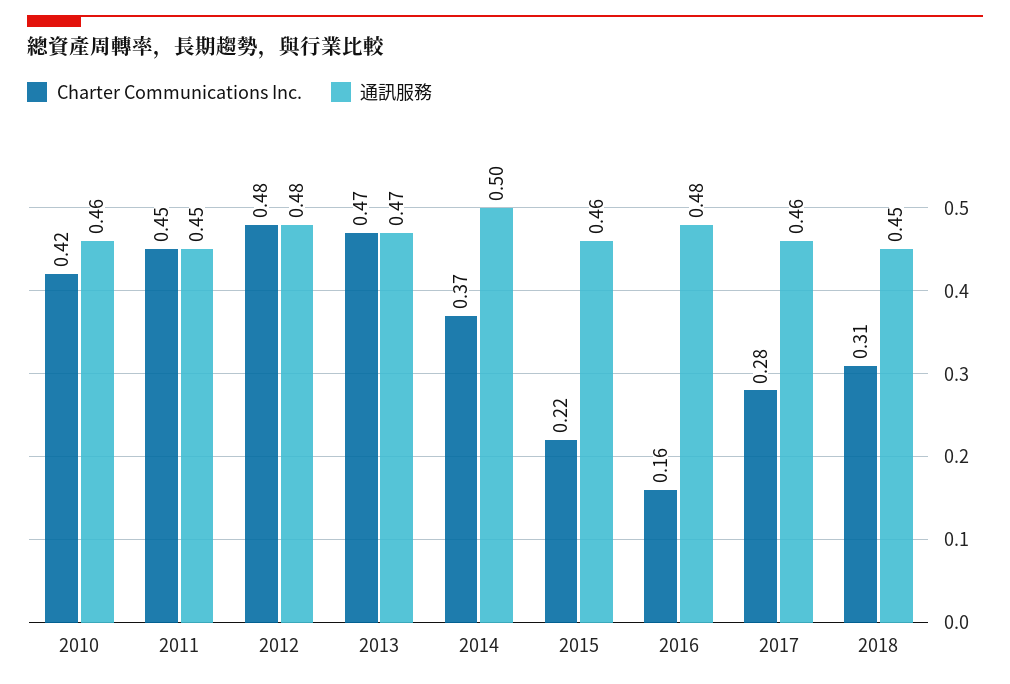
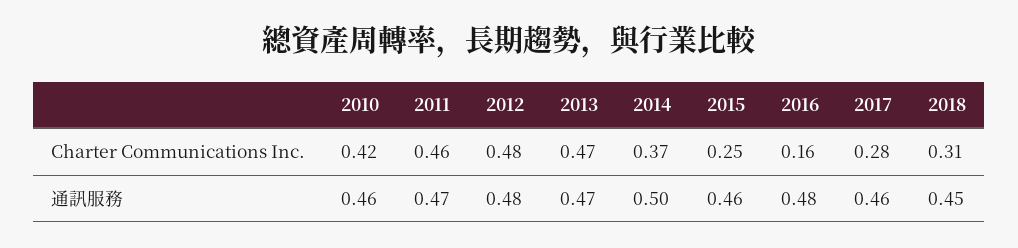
Charter Communications Inc., 2011: 0.45 -> 0.46
通訊服務, 2011: 0.45 -> 0.47
Charter Communications Inc., 2015: 0.22 -> 0.25

